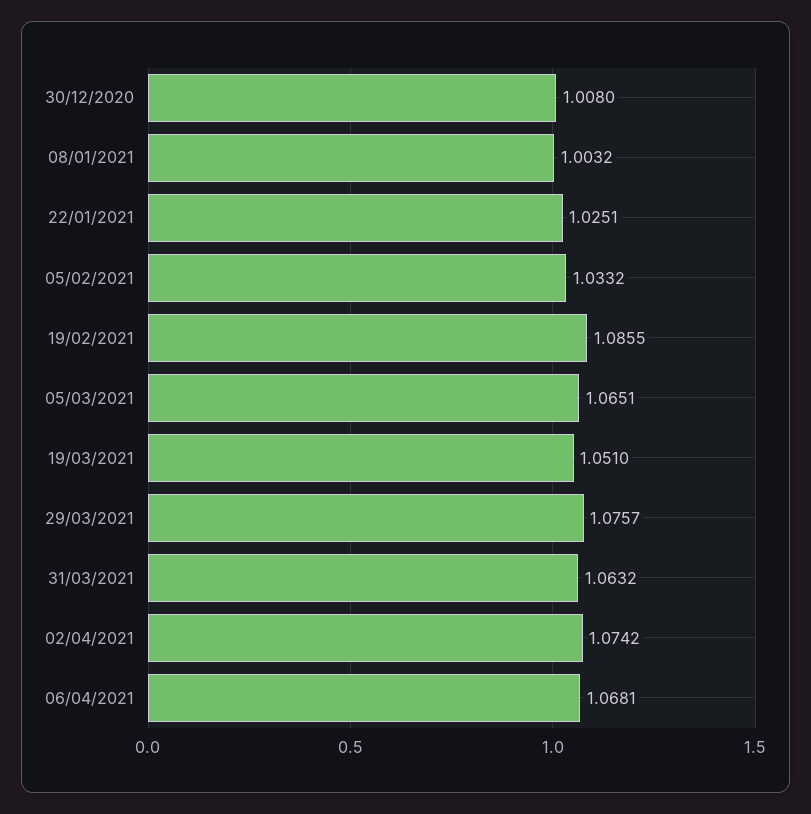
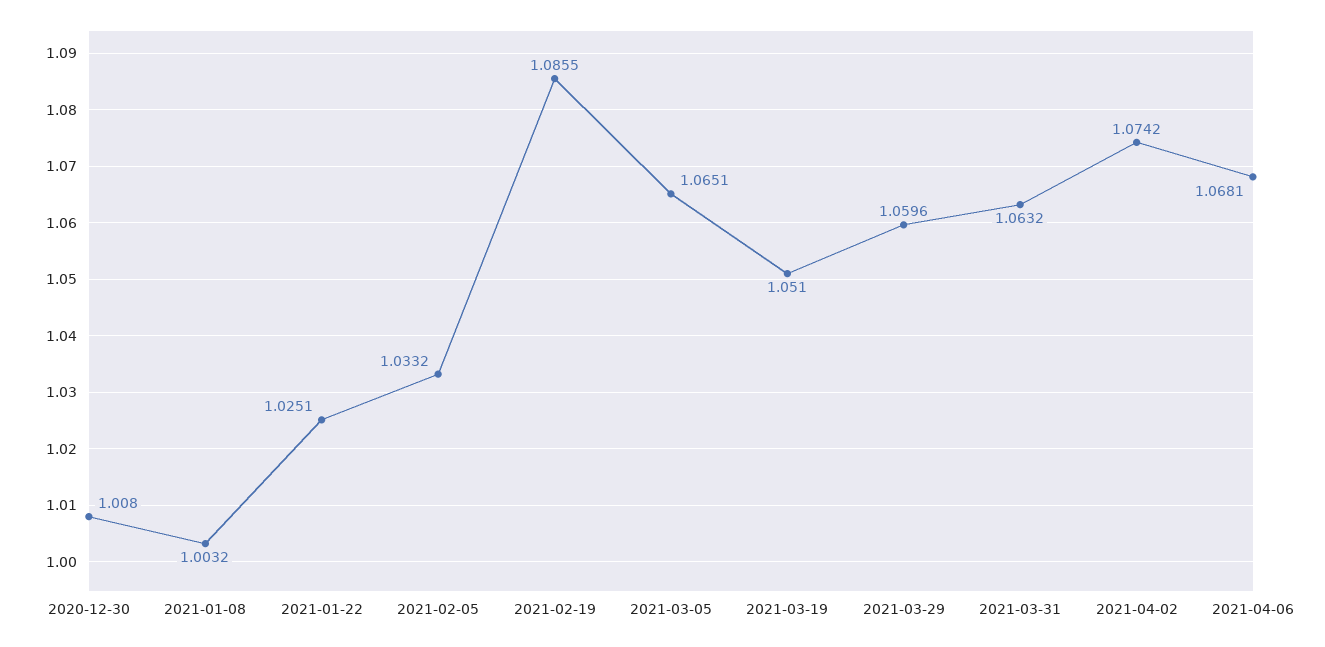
29/03/2021: 1.0757 -> 1.0596

